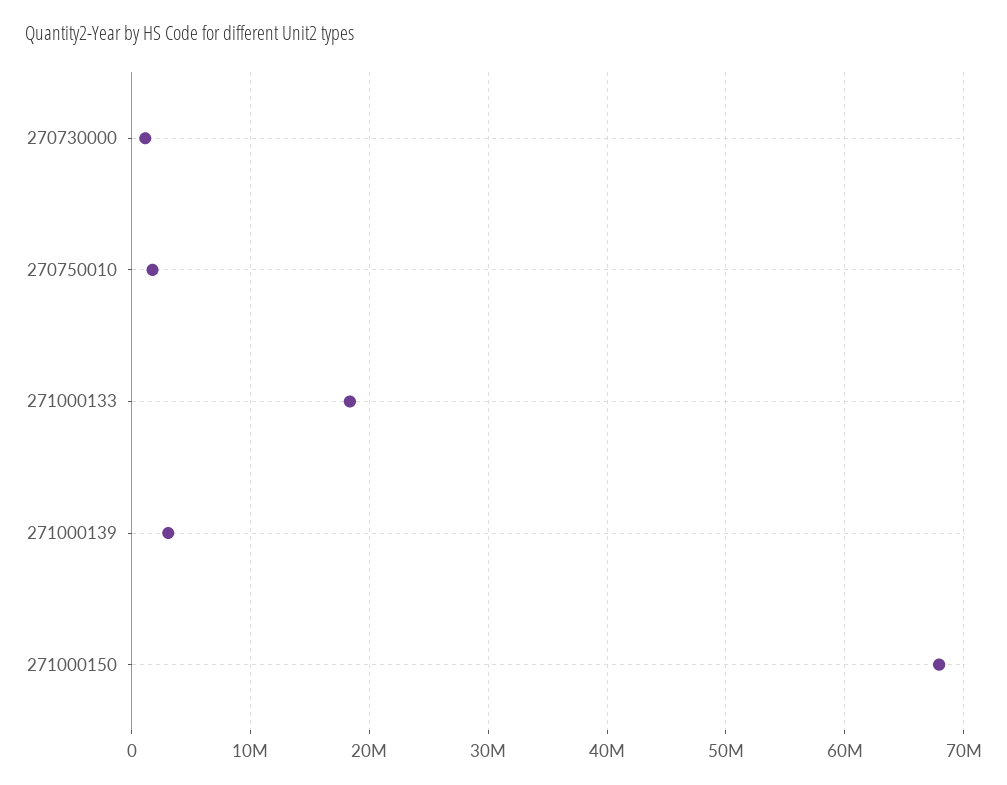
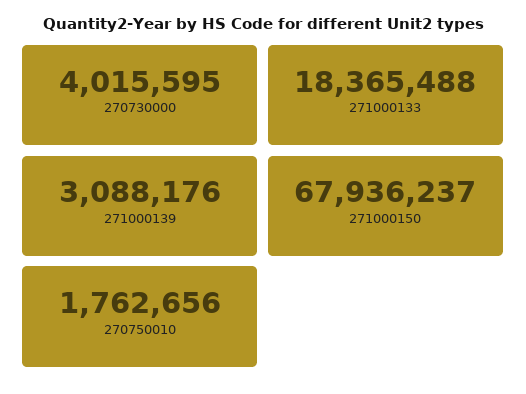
270730000: 1000000 -> 4015595

